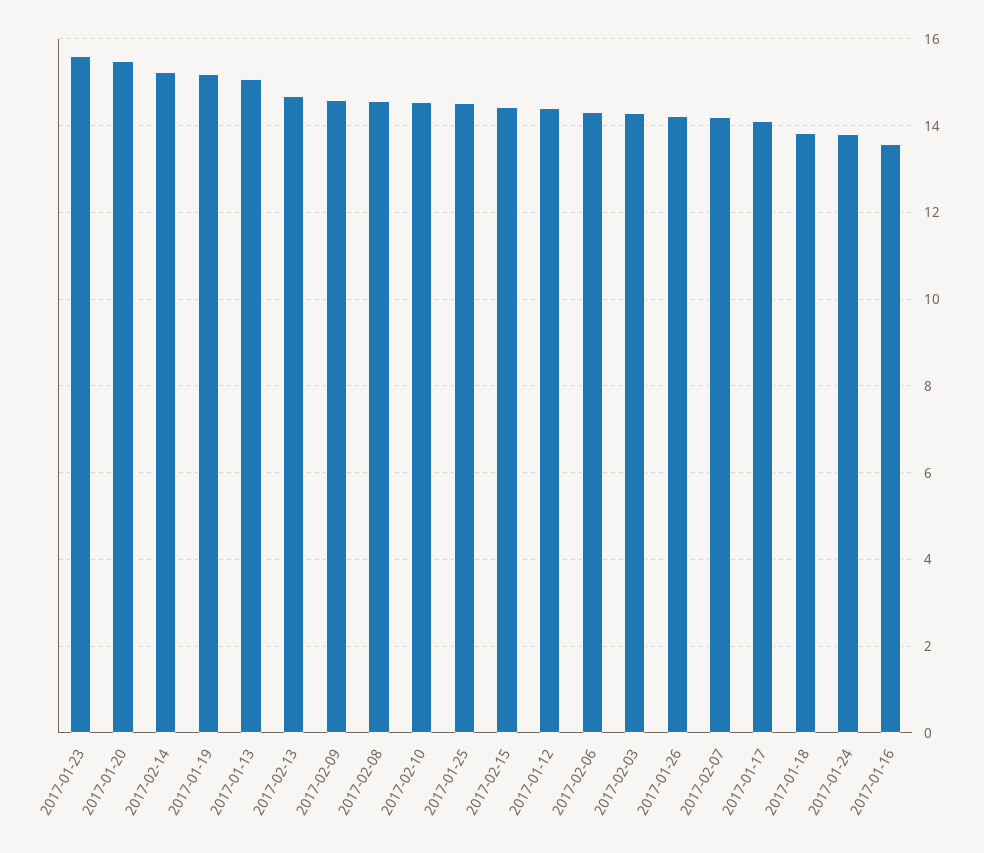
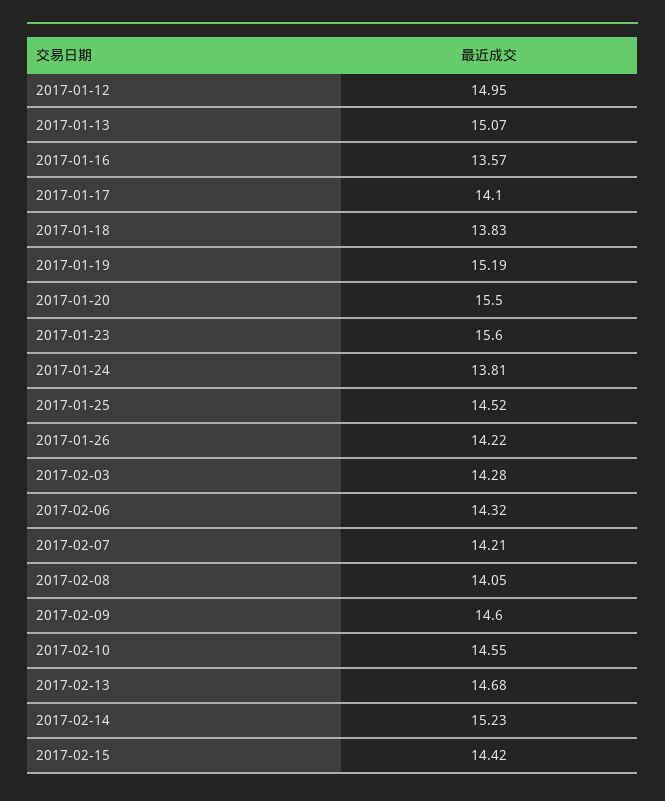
2017-02-08: 14.6 -> 14.05
2017-01-12: 14.4 -> 14.95

